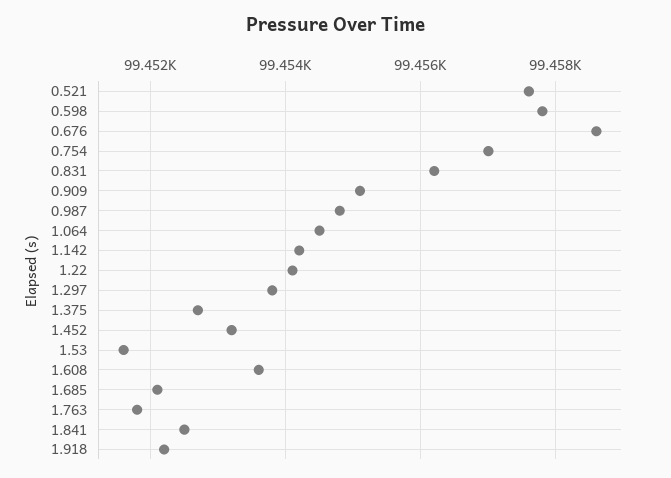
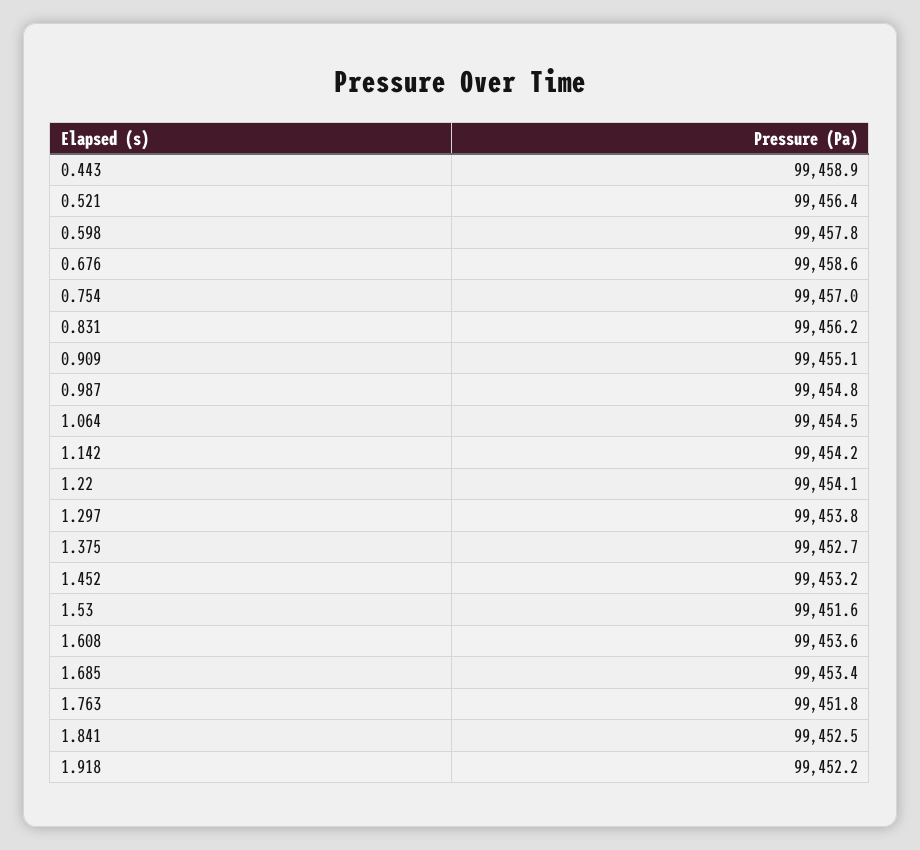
0.521: 99457.5 -> 99456.4
1.685: 99452 -> 99453.4
0.443: none -> 99458.9

